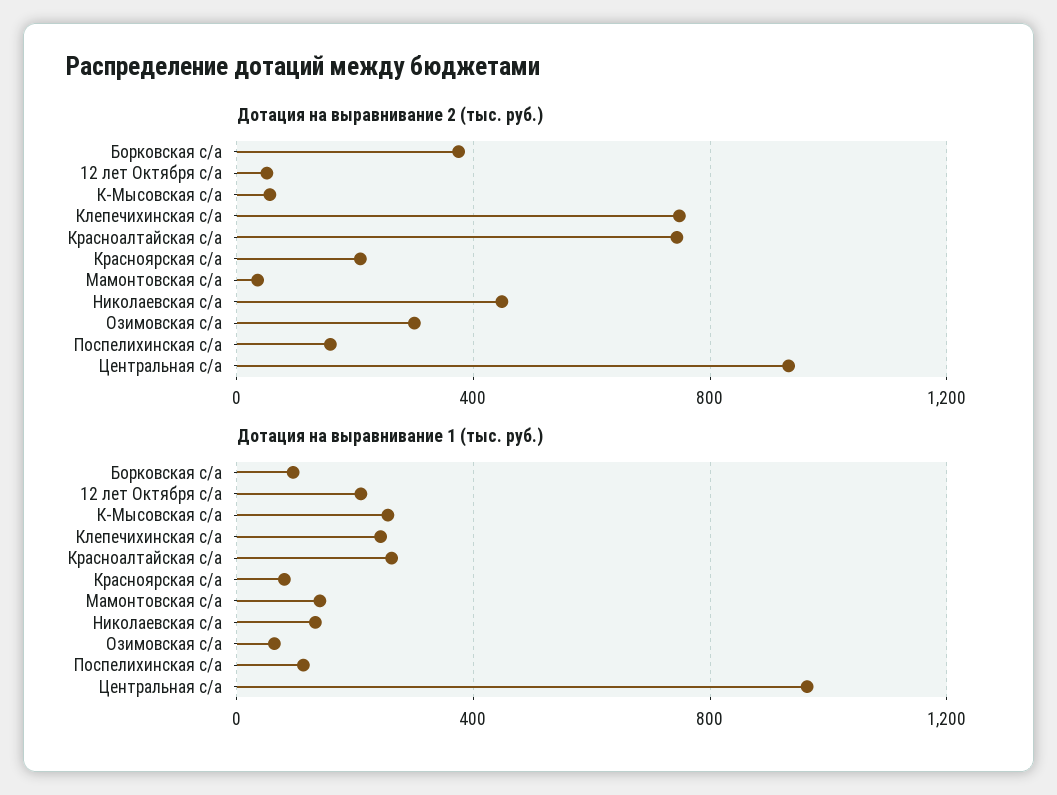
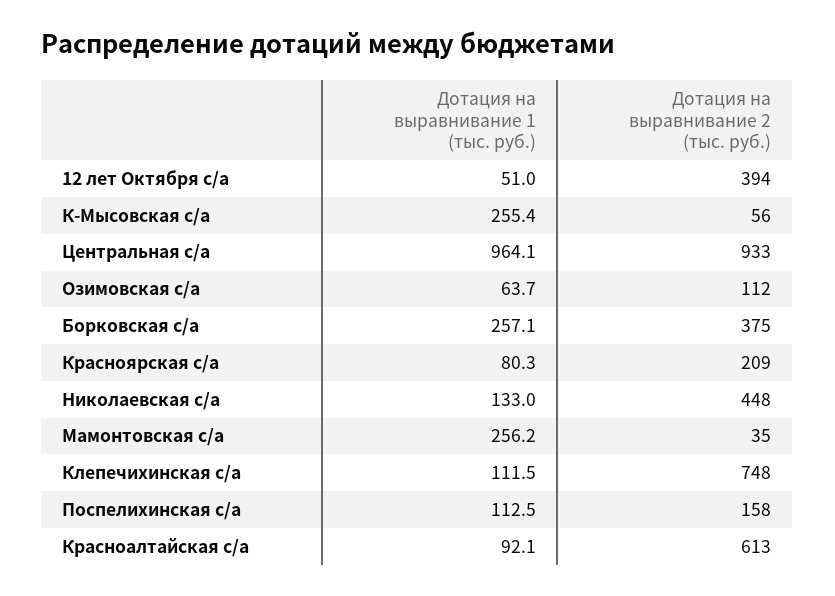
Дотация на выравнивание 2 (тыс. руб.), 12 лет Октября с/а: 50 -> 394
Дотация на выравнивание 2 (тыс. руб.), Красноалтайская с/а: 750 -> 613
Дотация на выравнивание 2 (тыс. руб.), Озимовская с/а: 300 -> 112
Дотация на выравнивание 1 (тыс. руб.), Борковская с/а: 100 -> 257.1
Дотация на выравнивание 1 (тыс. руб.), 12 лет Октября с/а: 200 -> 51
Дотация на выравнивание 1 (тыс. руб.), Клепечихинская с/а: 250 -> 111.5
Дотация на выравнивание 1 (тыс. руб.), Красноалтайская с/а: 250 -> 92.1
Дотация на выравнивание 1 (тыс. руб.), Мамонтовская с/а: 150 -> 256.2

